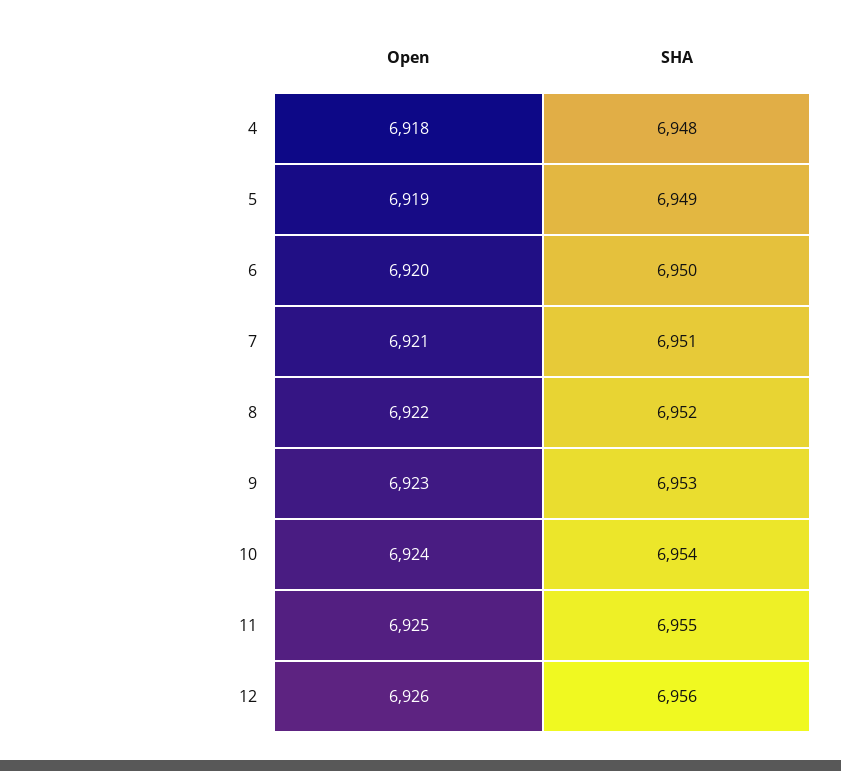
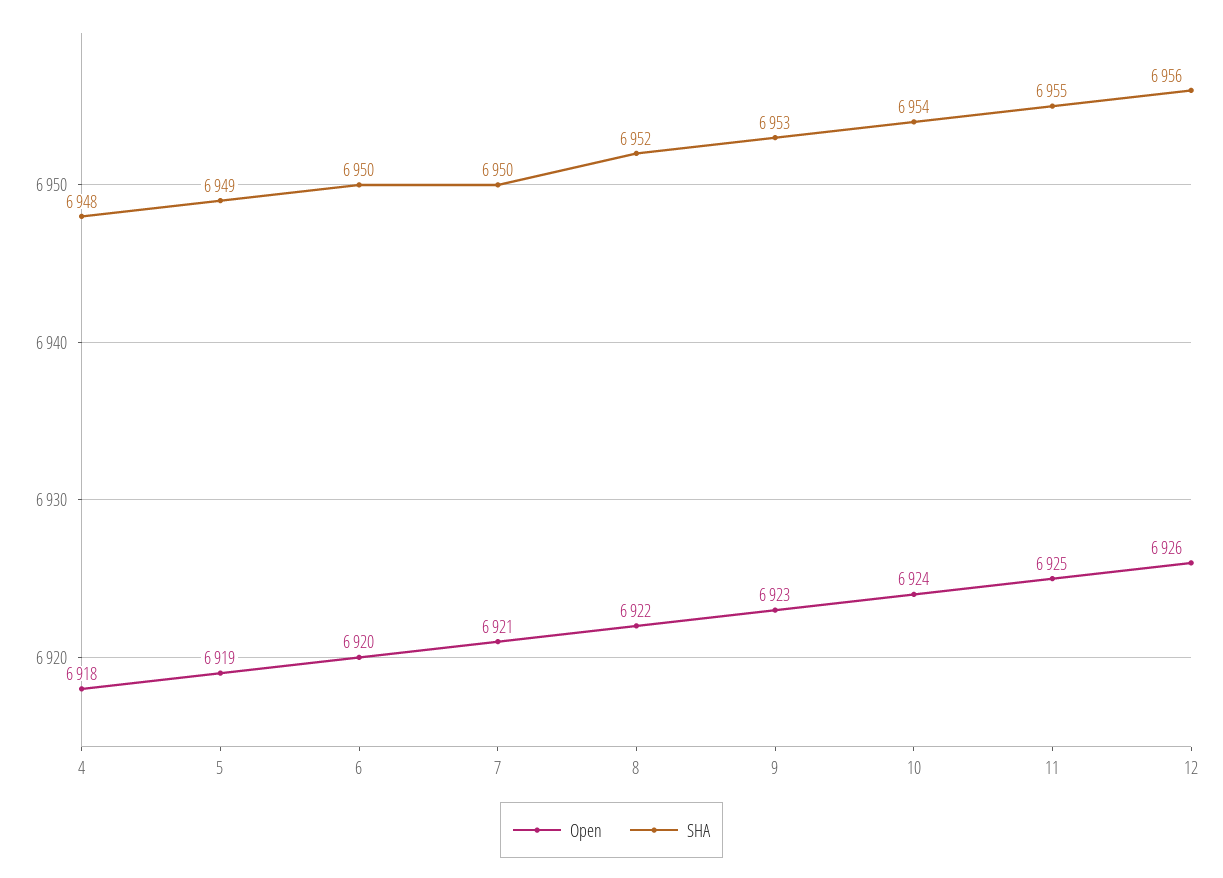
SHA, 7: 6951 -> 6950

